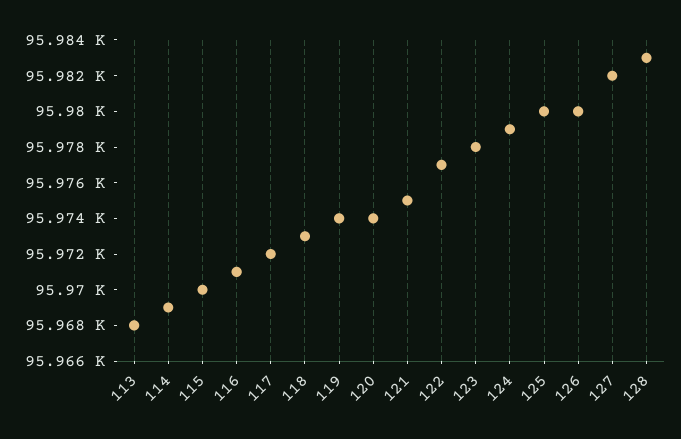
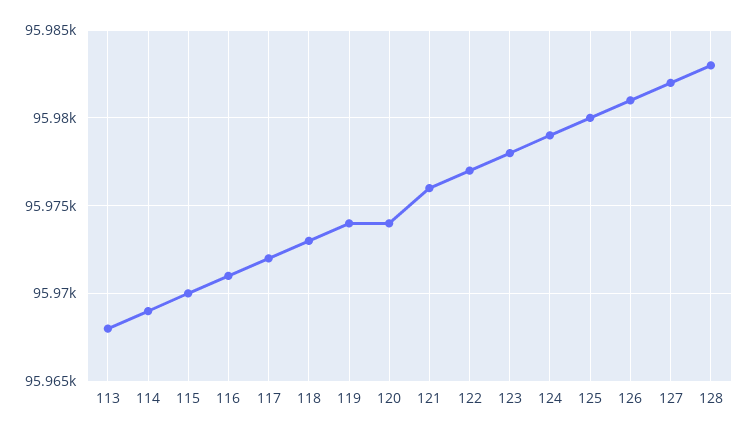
121: 95975 -> 95976
126: 95980 -> 95981

